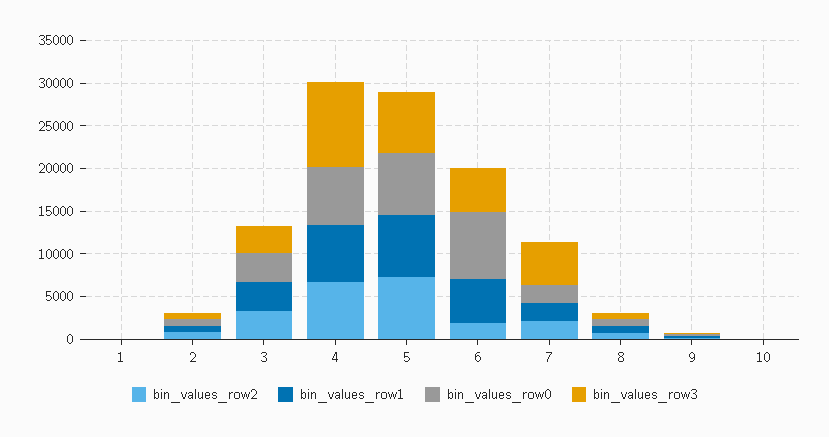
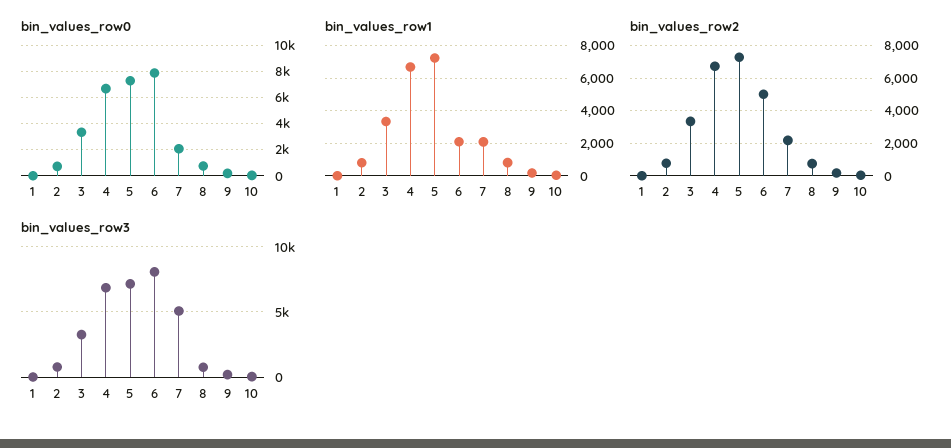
bin_values_row3, 4: 10000 -> 7000
bin_values_row2, 6: 2000 -> 5000
bin_values_row1, 6: 5000 -> 2000
bin_values_row3, 6: 5000 -> 8000

